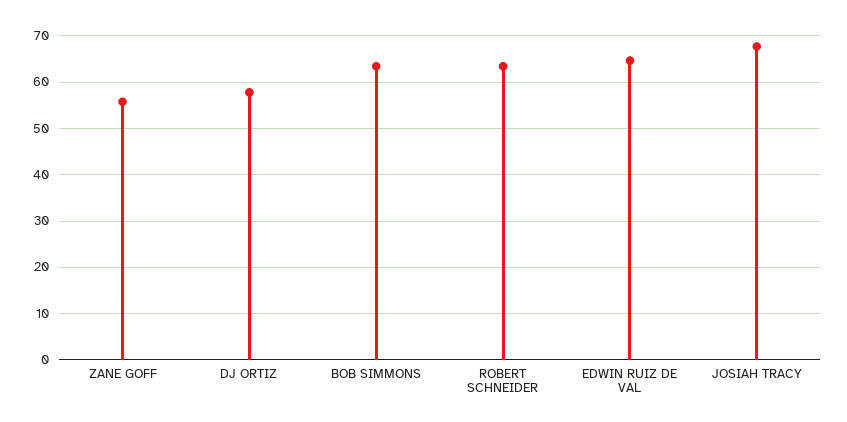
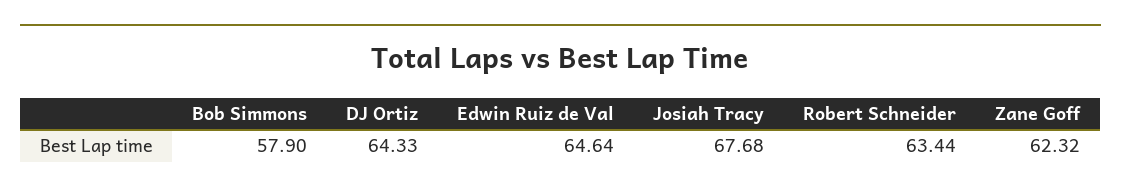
ZANE GOFF: 56 -> 62.32
DJ ORTIZ: 58 -> 64.33
BOB SIMMONS: 64 -> 57.9

